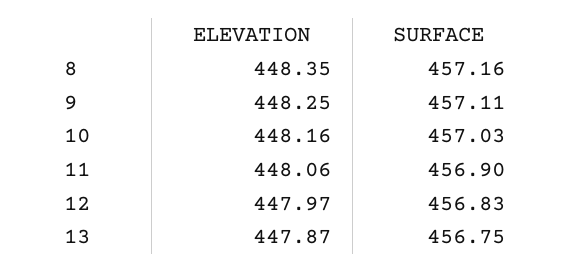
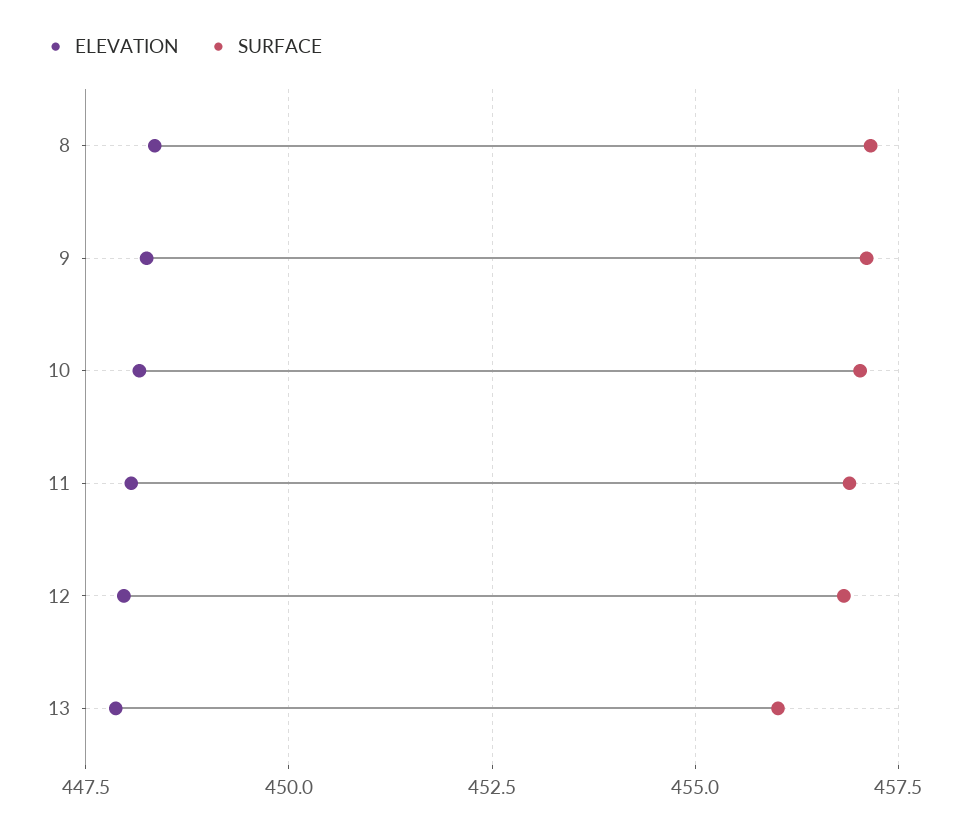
SURFACE, 13: 456.75 -> 456

